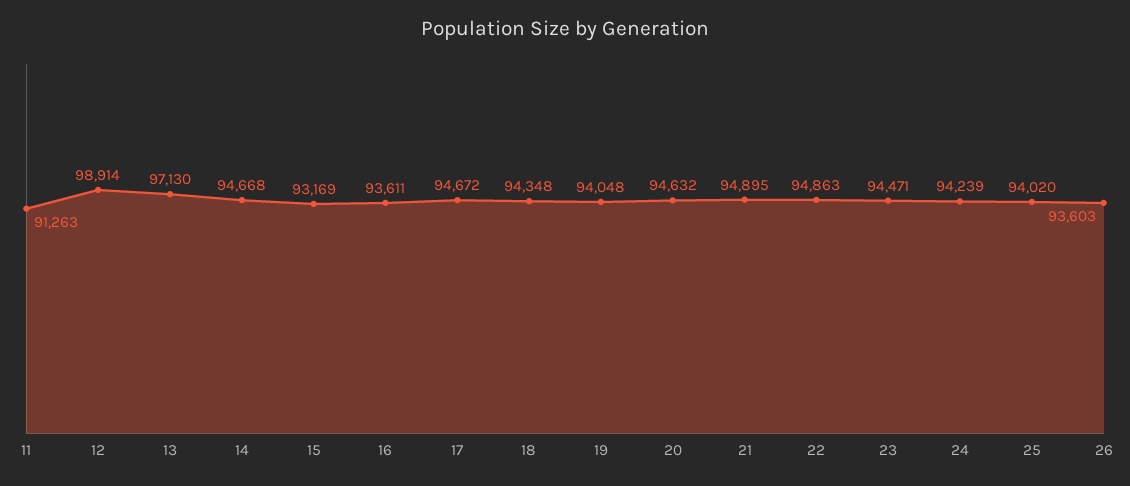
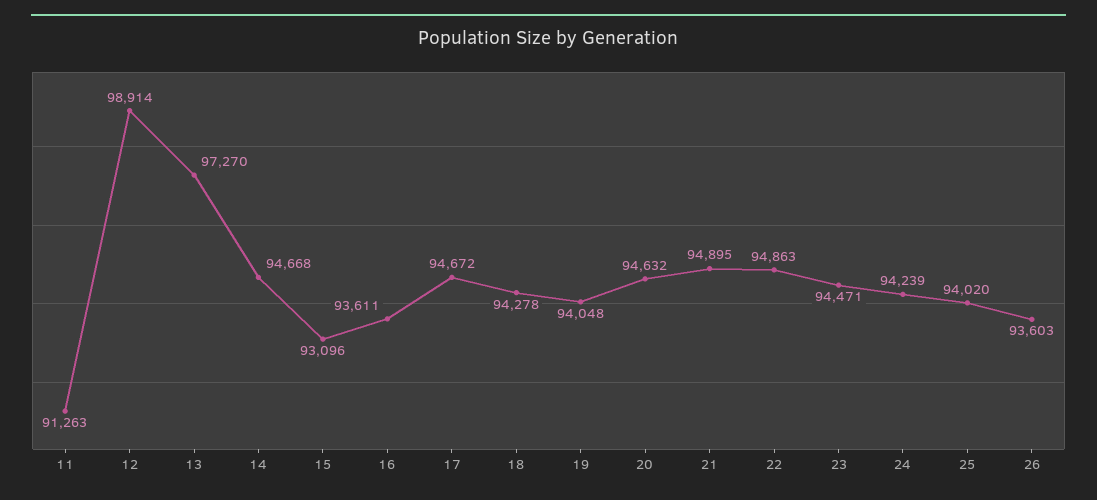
13: 97130 -> 97270
15: 93169 -> 93096
18: 94348 -> 94278

